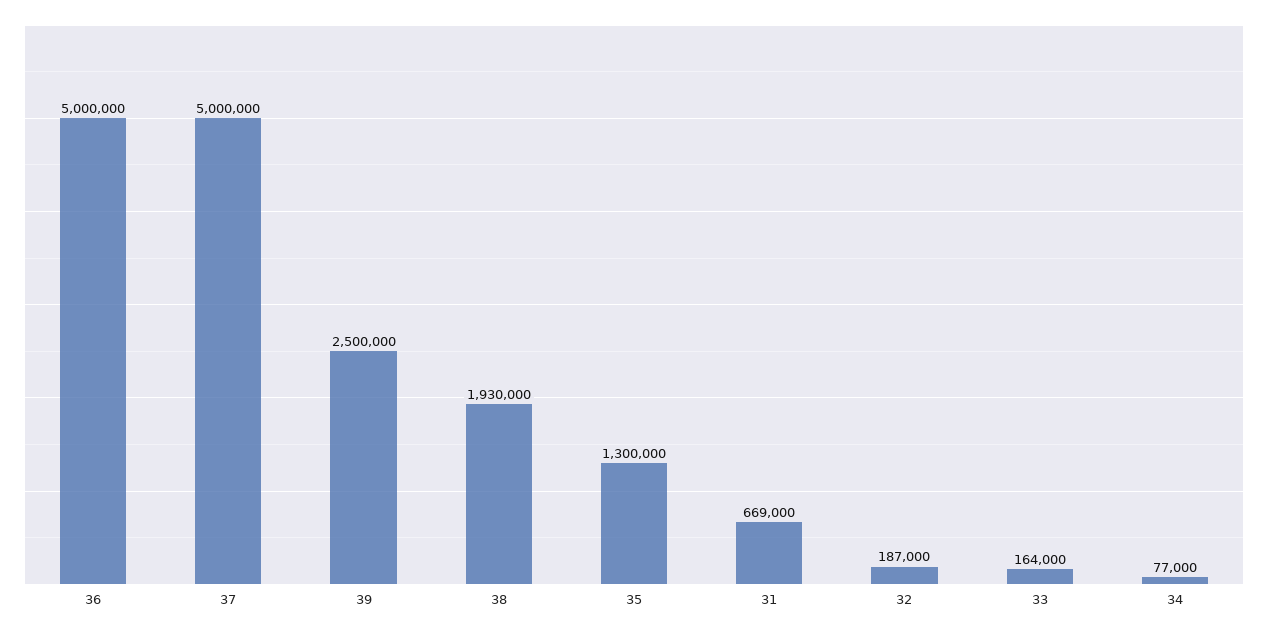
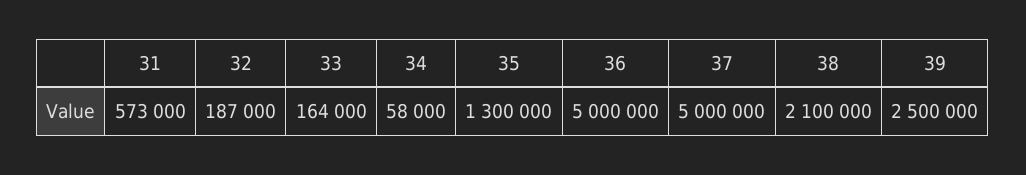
38: 1930000 -> 2100000
31: 669000 -> 573000
34: 77000 -> 58000

